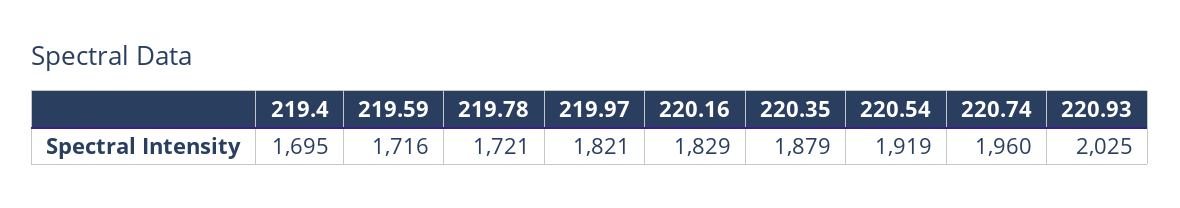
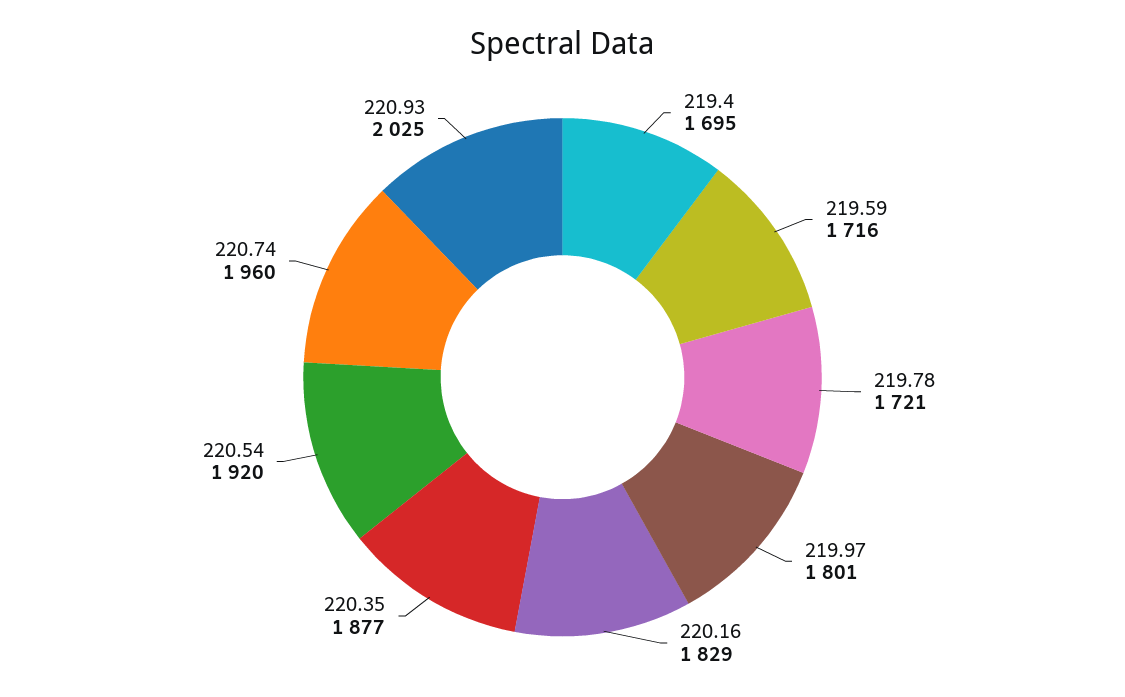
219.97: 1821 -> 1801
220.35: 1879 -> 1877
220.54: 1919 -> 1920

